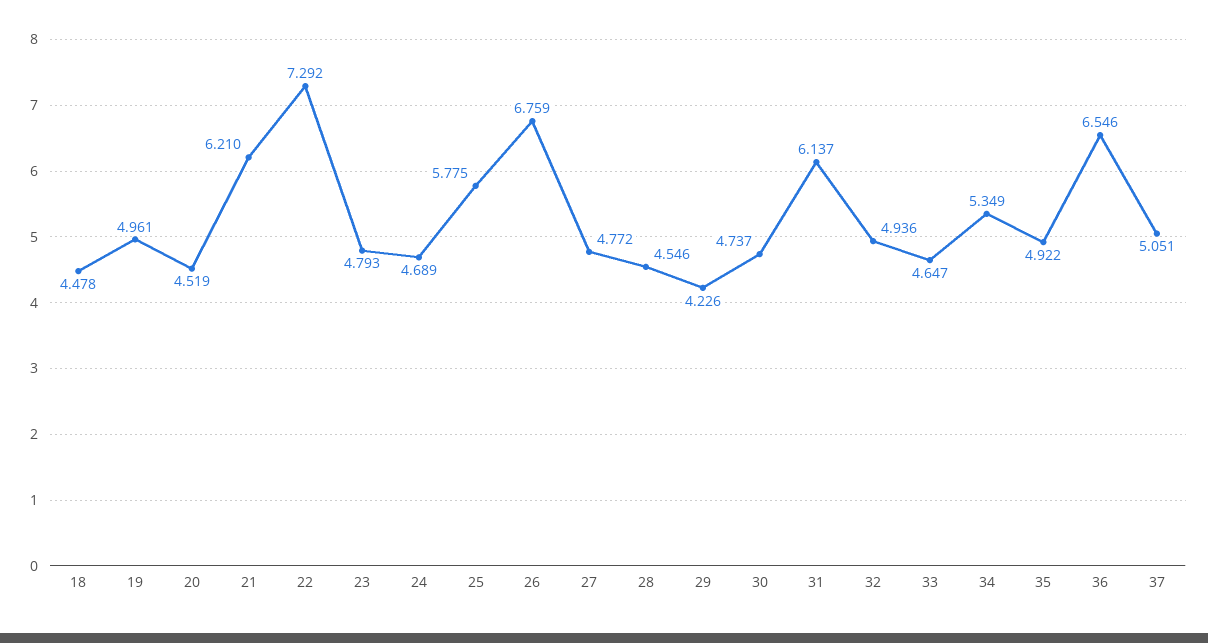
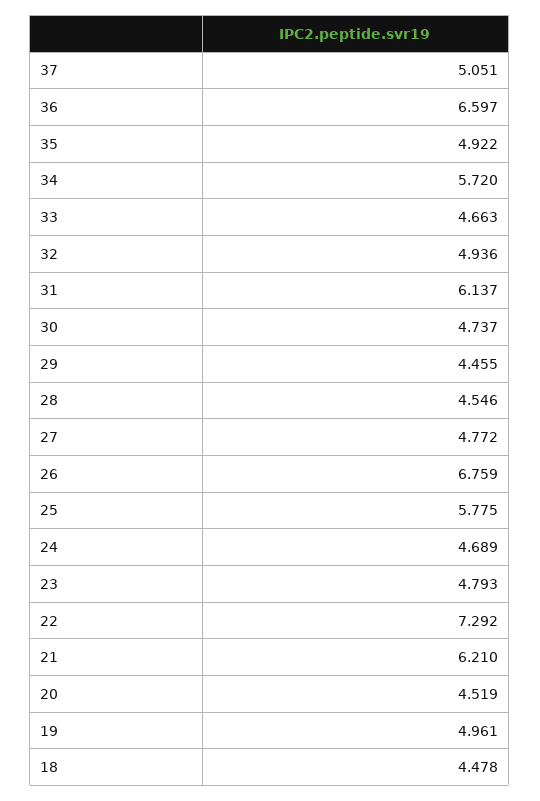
29: 4.226 -> 4.455
33: 4.647 -> 4.663
34: 5.349 -> 5.72
36: 6.546 -> 6.597

